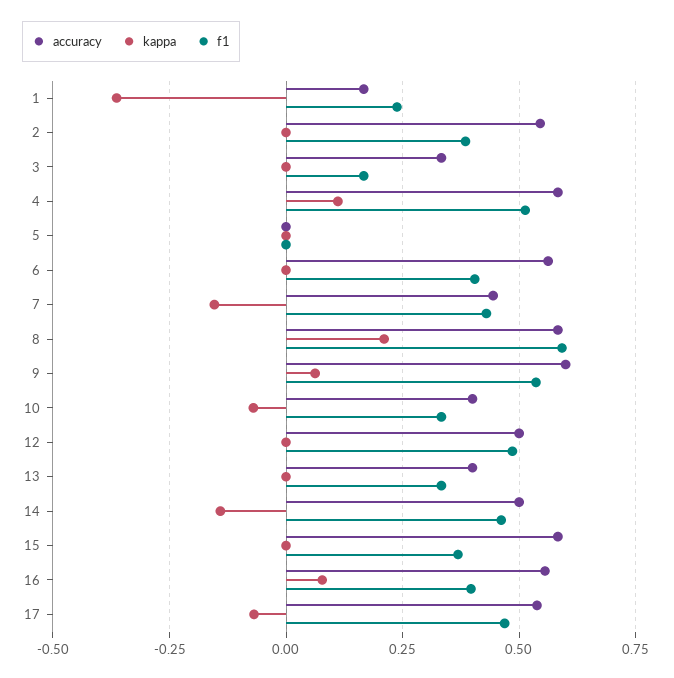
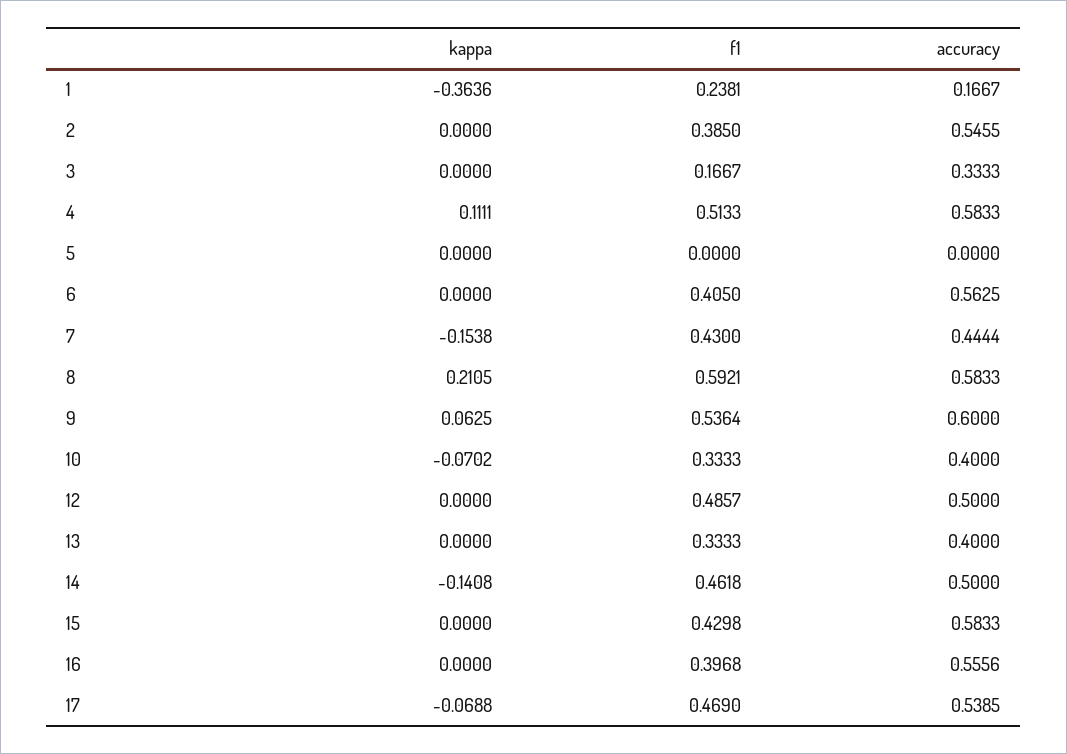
f1, 15: 0.375 -> 0.4298
kappa, 16: 0.075 -> 0

